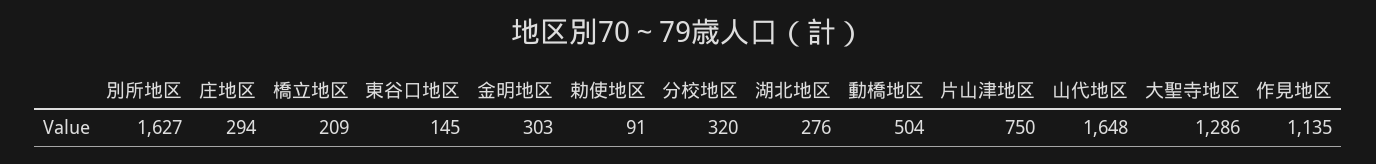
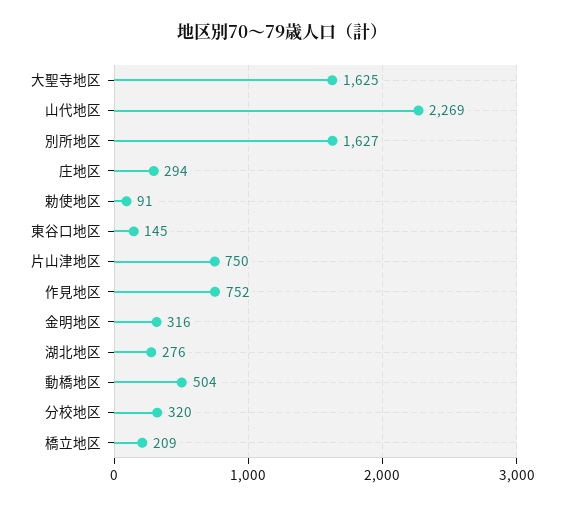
金明地区: 303 -> 316
山代地区: 1648 -> 2269
大聖寺地区: 1286 -> 1625
作見地区: 1135 -> 752

